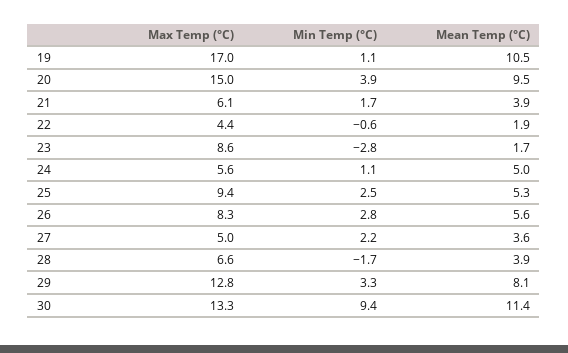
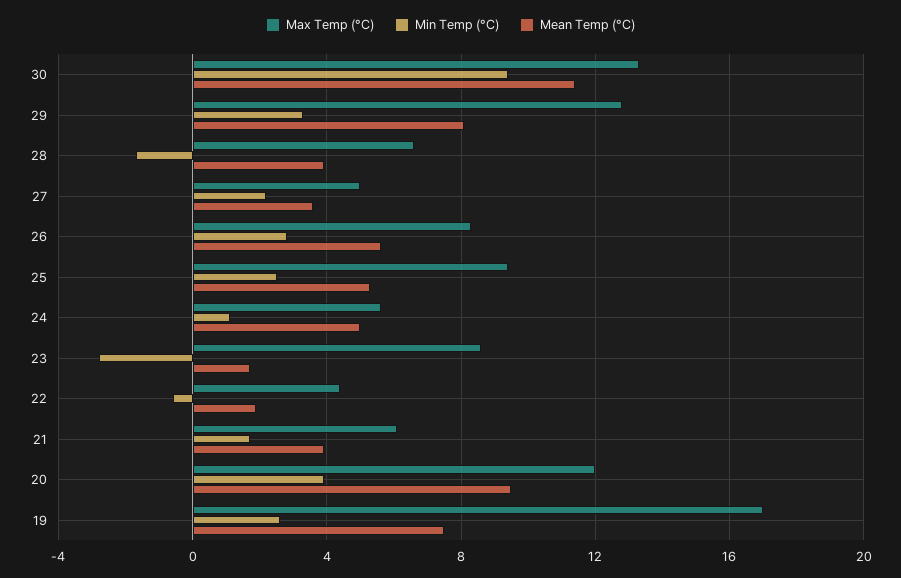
Min Temp (°C), 19: 1.1 -> 2.5
Mean Temp (°C), 19: 10.5 -> 7.5
Max Temp (°C), 20: 15 -> 12

